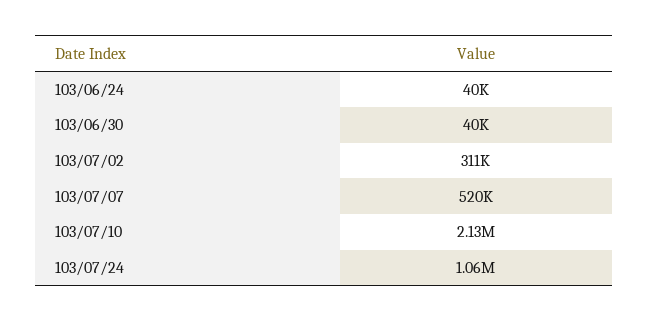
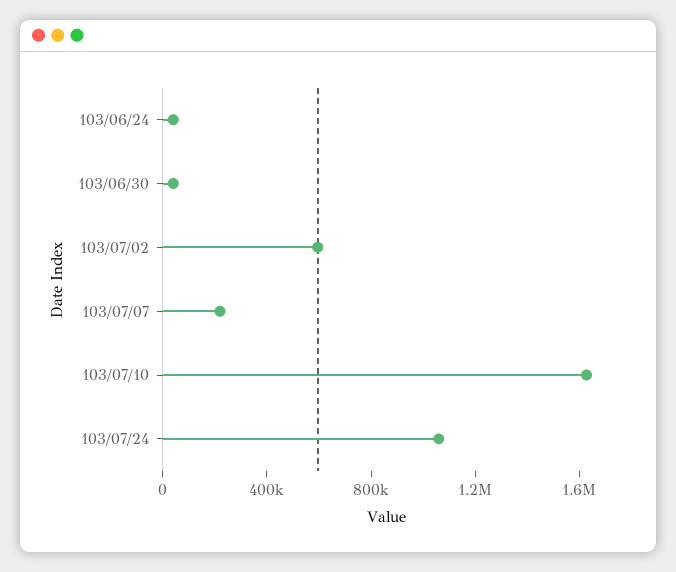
103/07/02: 311000 -> 600000
103/07/07: 520000 -> 200000
103/07/10: 2130000 -> 1600000

